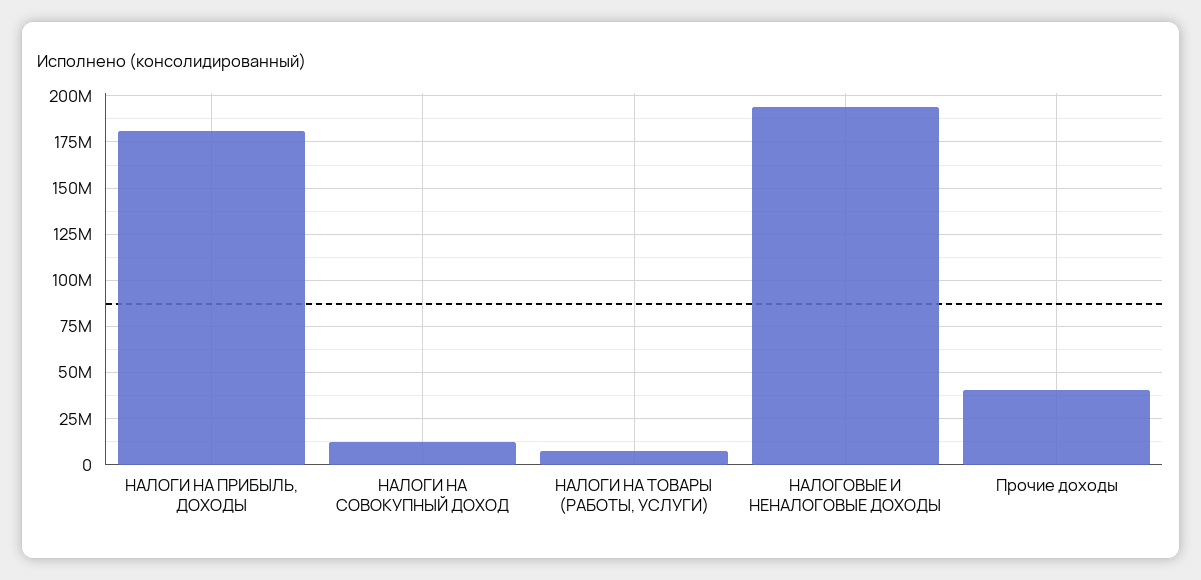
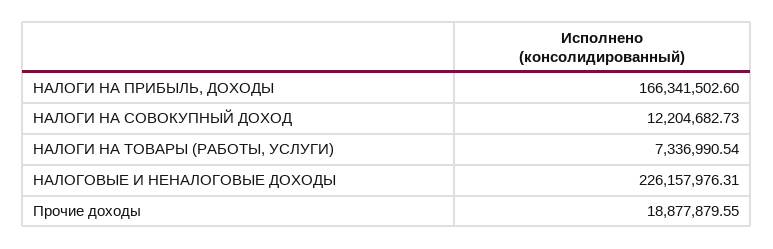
НАЛОГИ НА ПРИБЫЛЬ, ДОХОДЫ: 180000000 -> 166341502.6
НАЛОГОВЫЕ И НЕНАЛОГОВЫЕ ДОХОДЫ: 195000000 -> 226157976.31
Прочие доходы: 40000000 -> 18877879.55

